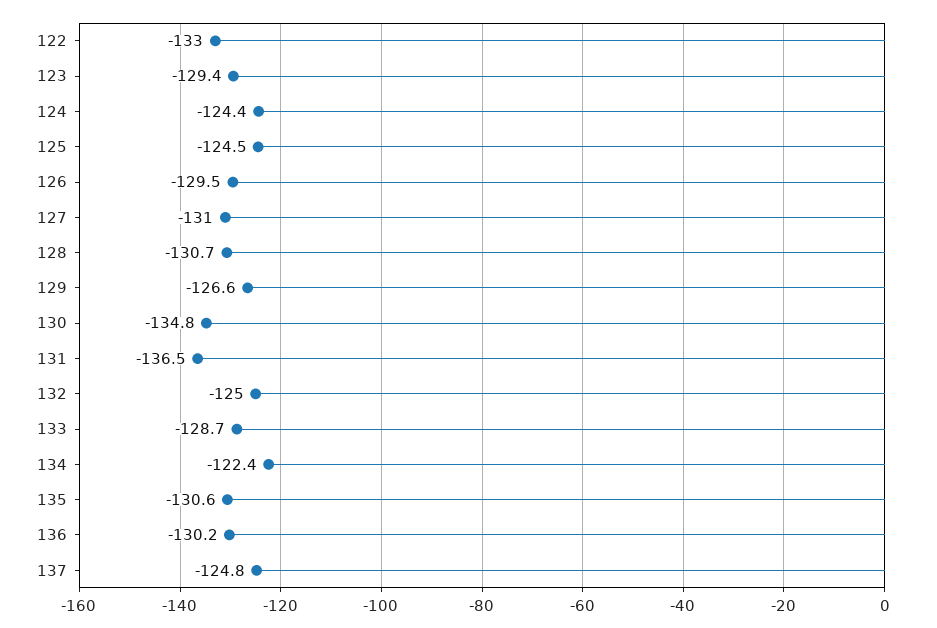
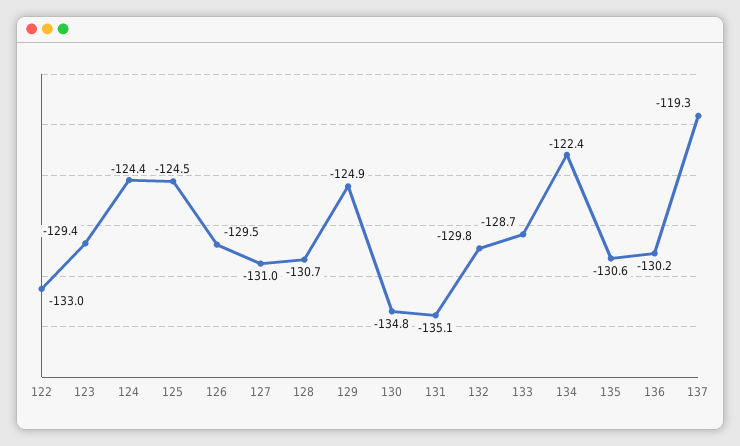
129: -126.6 -> -124.9
131: -136.5 -> -135.1
132: -125 -> -129.8
137: -124.8 -> -119.3

